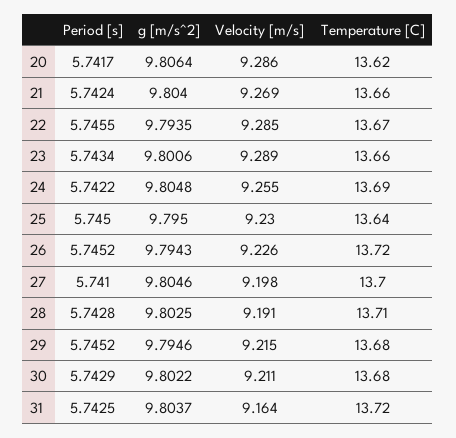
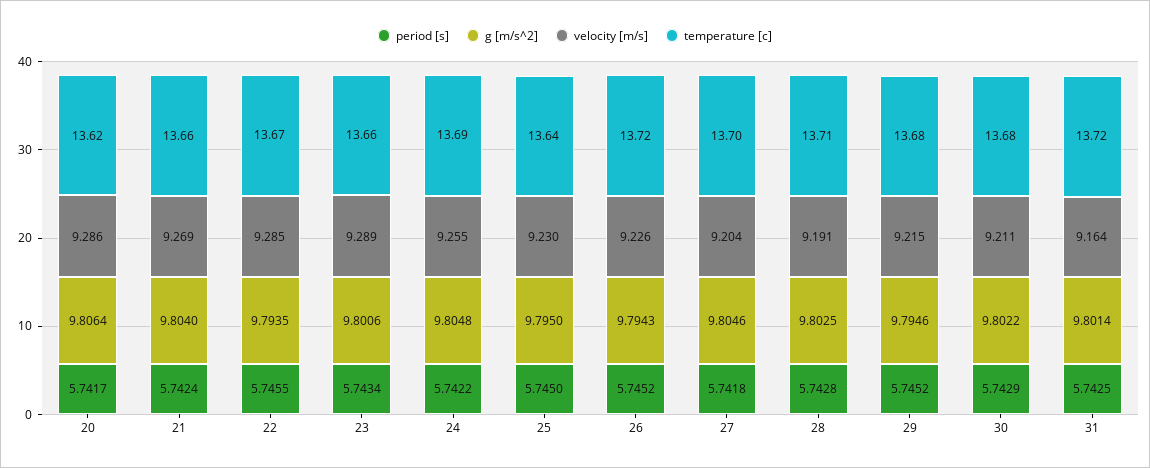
Period [s], 27: 5.741 -> 5.7418
Velocity [m/s], 27: 9.198 -> 9.204
g [m/s^2], 31: 9.8037 -> 9.8014

